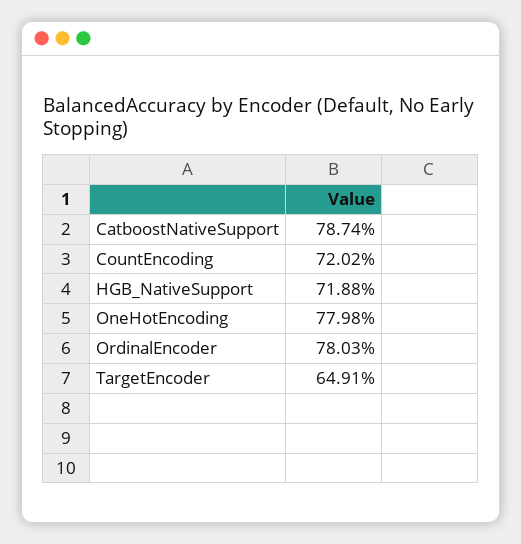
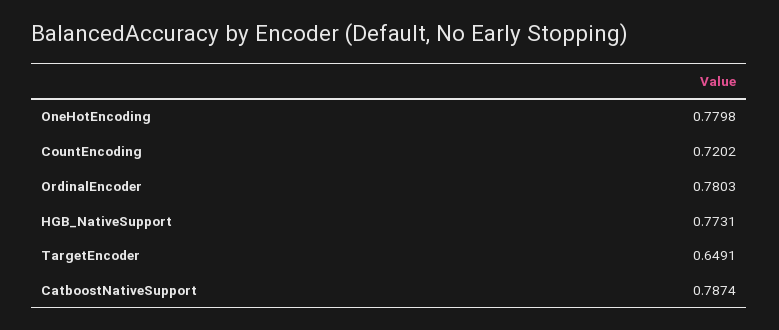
HGB_NativeSupport: 0.7188 -> 0.7731

